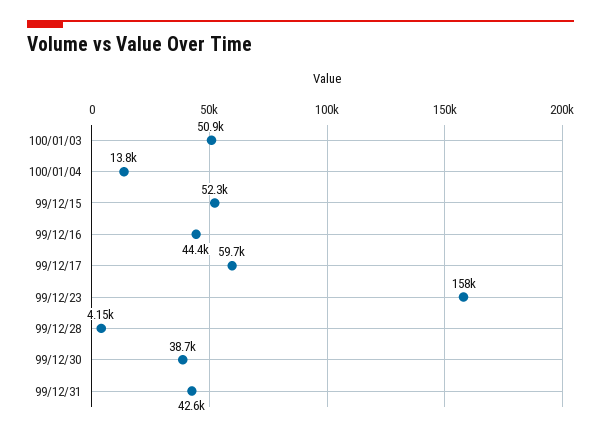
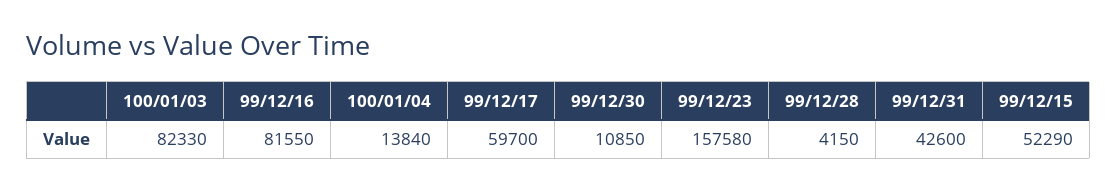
100/01/03: 50900 -> 82330
99/12/16: 44400 -> 81550
99/12/30: 38700 -> 10850

